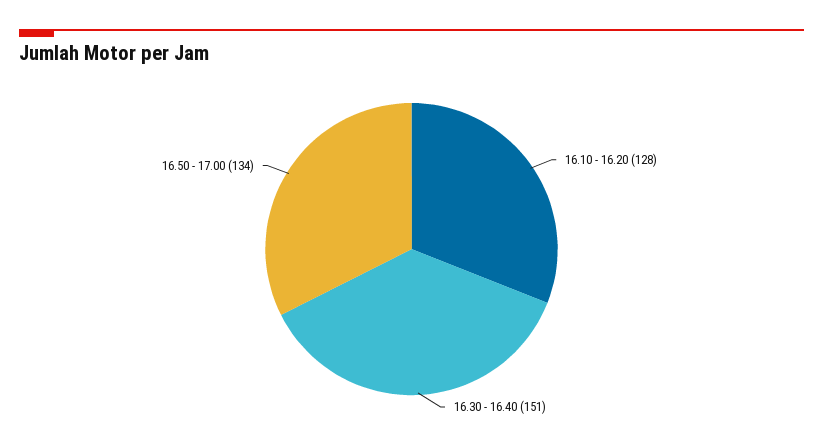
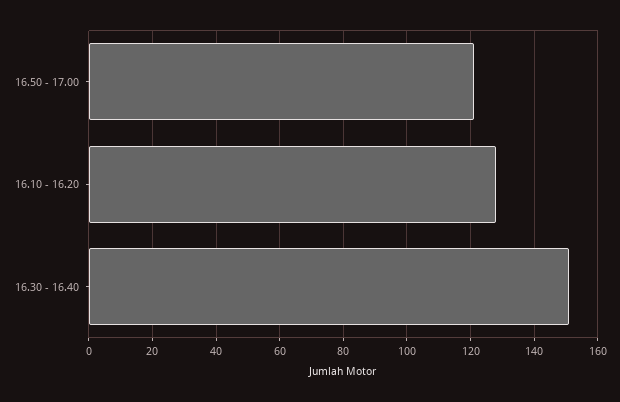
16.50 - 17.00: 134 -> 120

